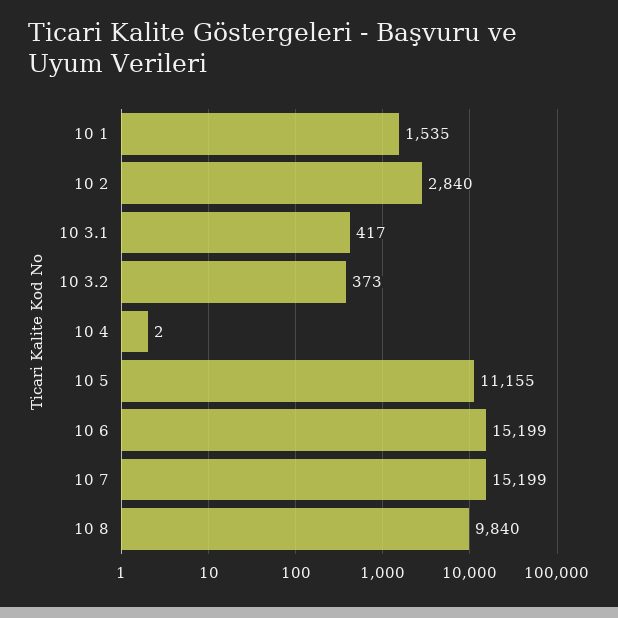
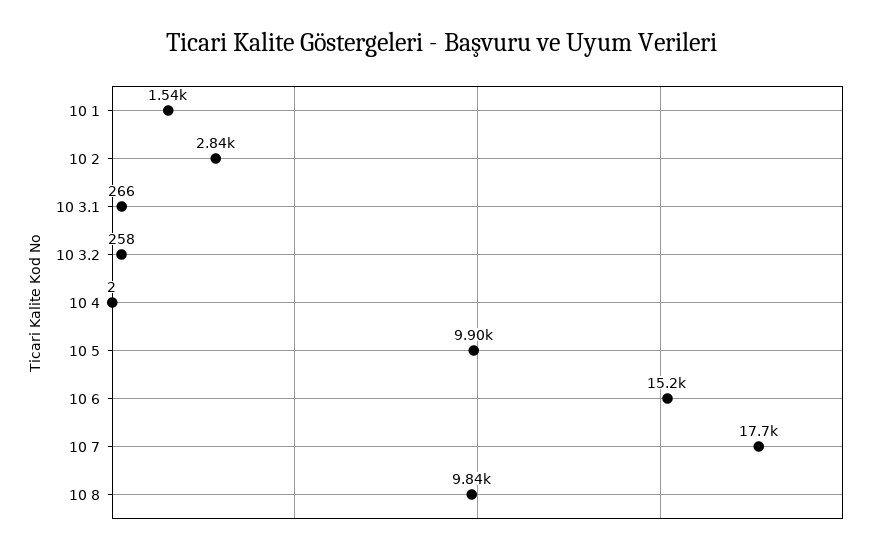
10 3.1: 417 -> 266
10 3.2: 373 -> 258
10 5: 11155 -> 9900
10 7: 15199 -> 17700

